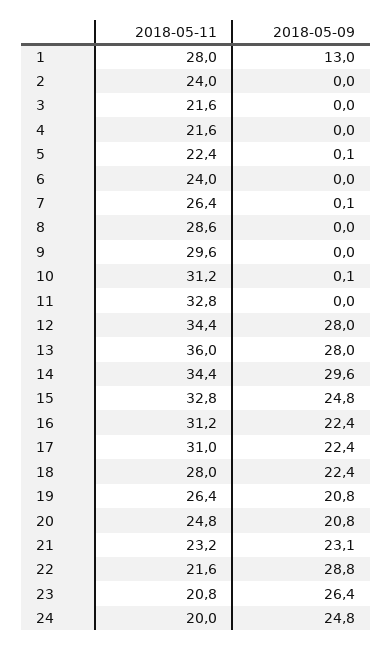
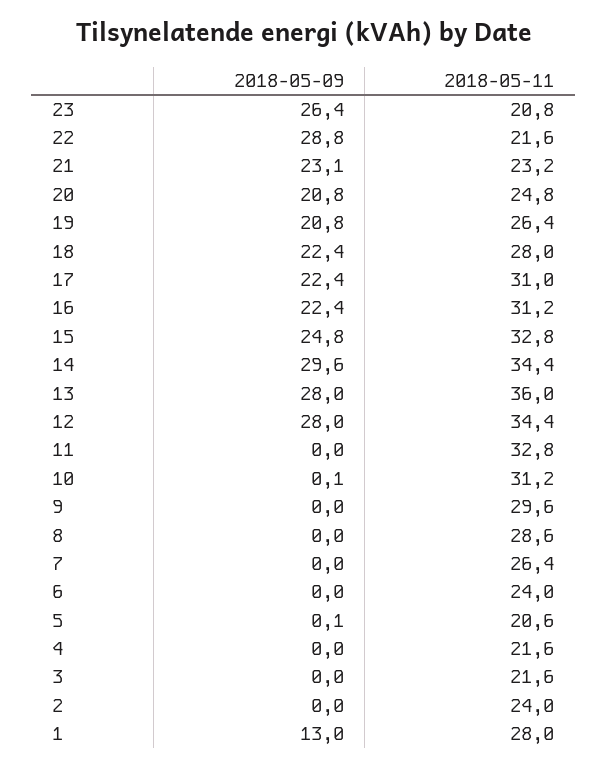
2018-05-11, 5: 22.4 -> 20.6
2018-05-09, 7: 0.1 -> 0
2018-05-11, 24: 20 -> none
2018-05-09, 24: 24.8 -> none

